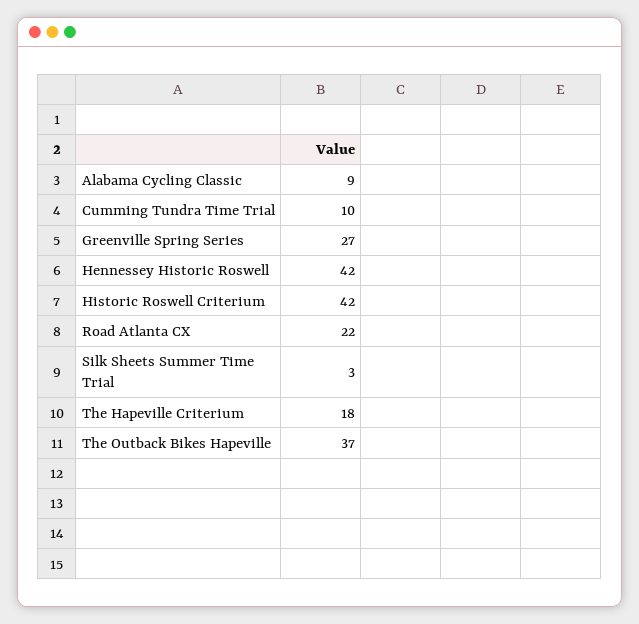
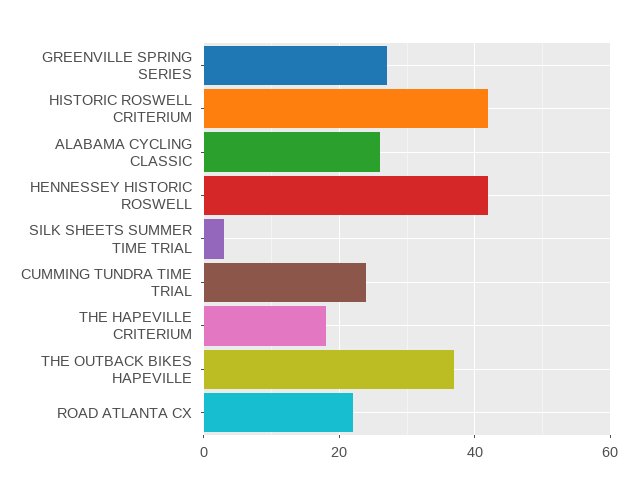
Alabama Cycling Classic: 9 -> 25
Cumming Tundra Time Trial: 10 -> 25

